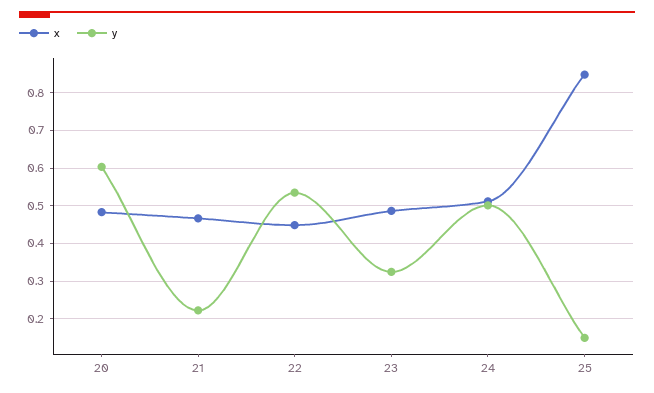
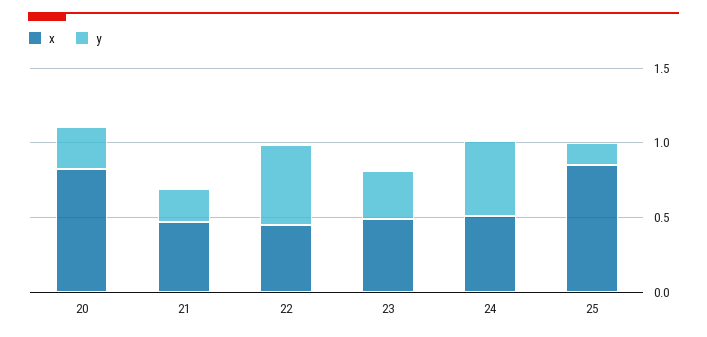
x, 20: 0.48 -> 0.8
y, 20: 0.6 -> 0.3

